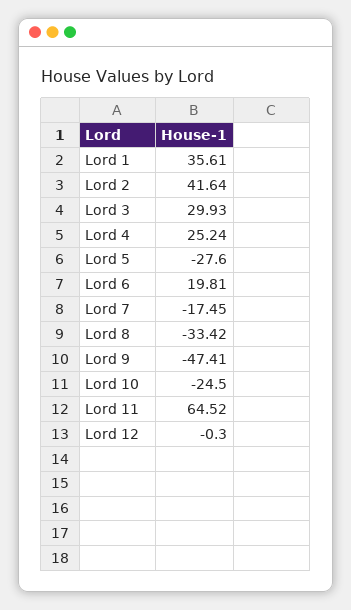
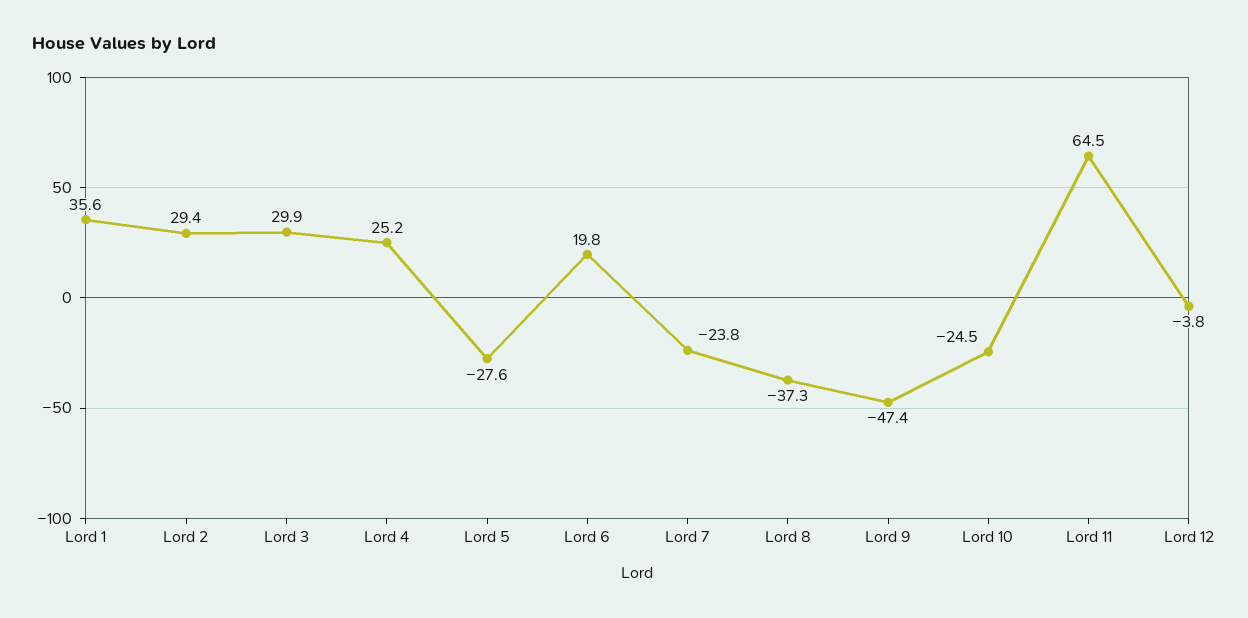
Lord 2: 41.64 -> 29.4
Lord 7: -17.45 -> -23.8
Lord 8: -33.42 -> -37.3
Lord 12: -0.3 -> -3.8

